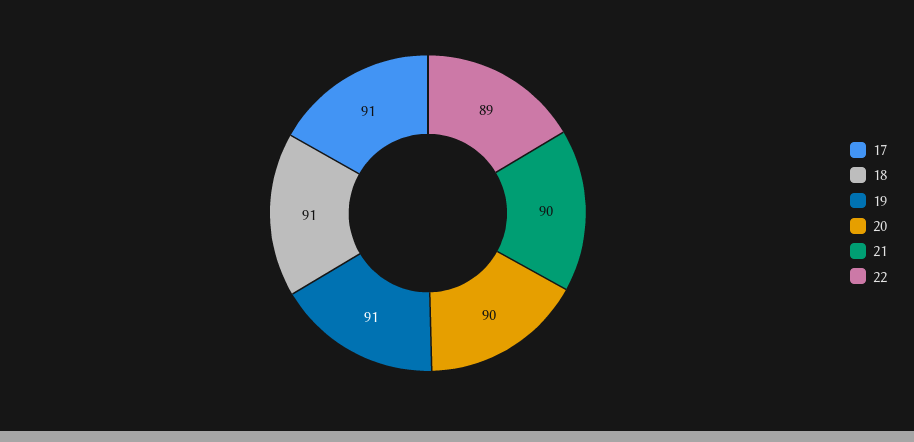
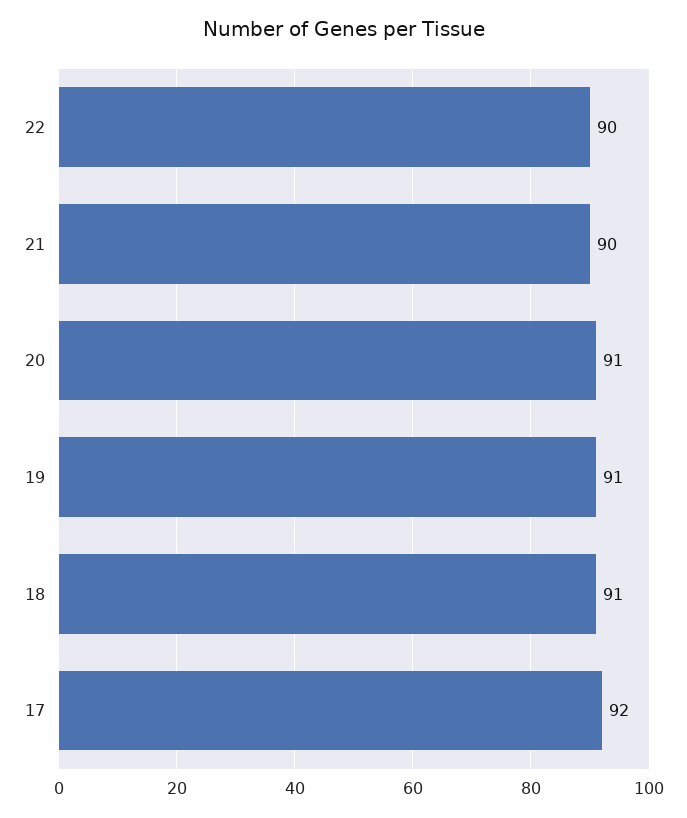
17: 91 -> 92
20: 90 -> 91
22: 89 -> 90

